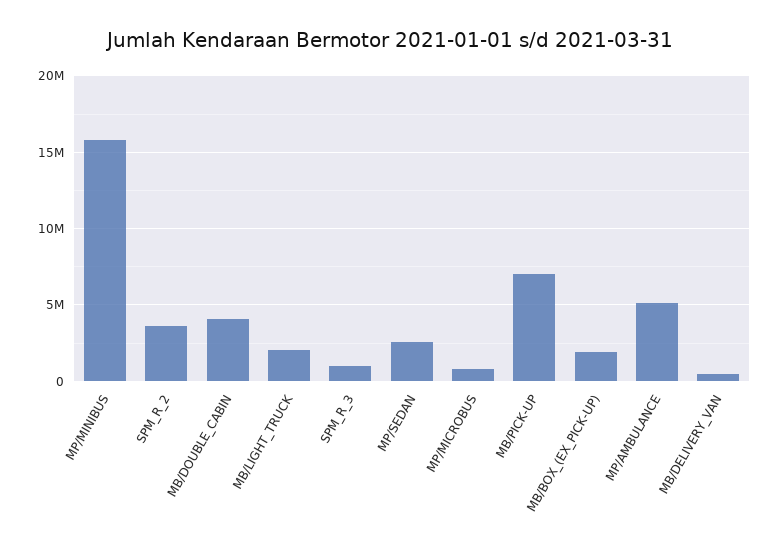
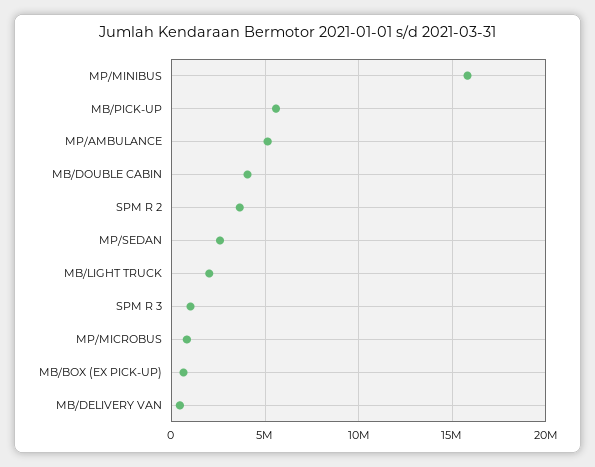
MB/PICK-UP: 7000000 -> 5500000
MB/BOX_(EX_PICK-UP): 2000000 -> 500000

